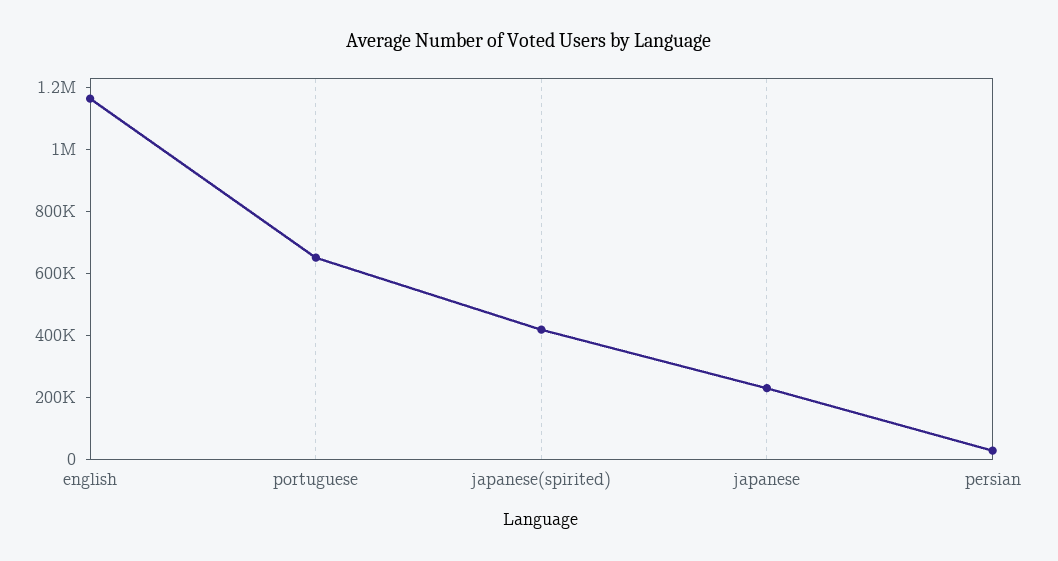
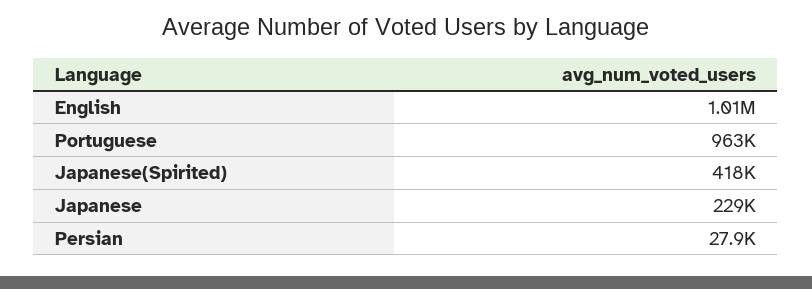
english: 1150000 -> 1010000
portuguese: 650000 -> 963000

